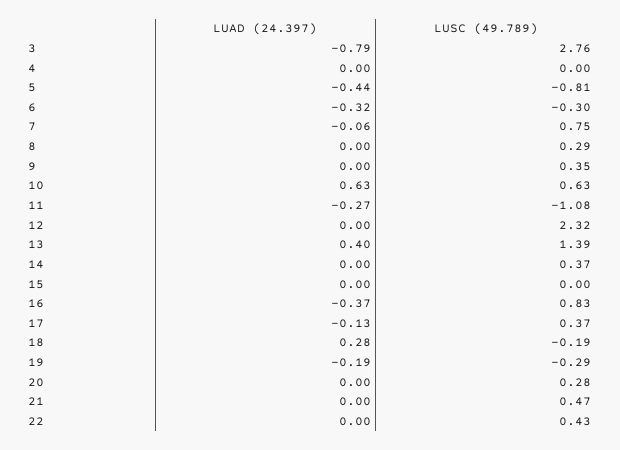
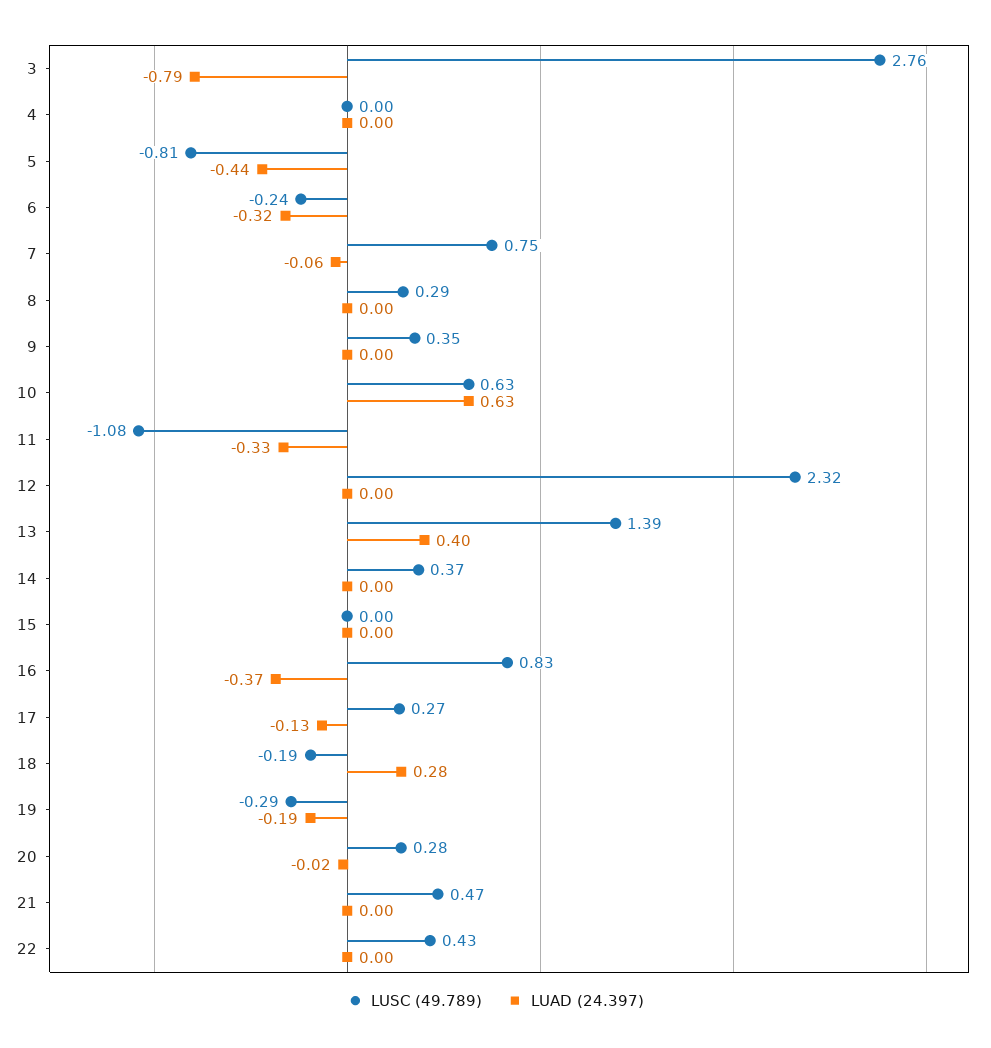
LUSC (49.789), 6: -0.3 -> -0.24
LUAD (24.397), 11: -0.27 -> -0.33
LUSC (49.789), 17: 0.37 -> 0.27
LUAD (24.397), 20: 0 -> -0.02

